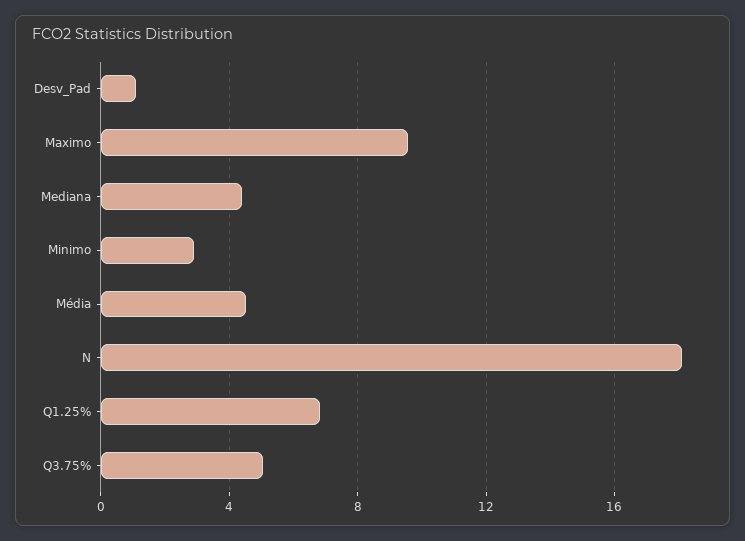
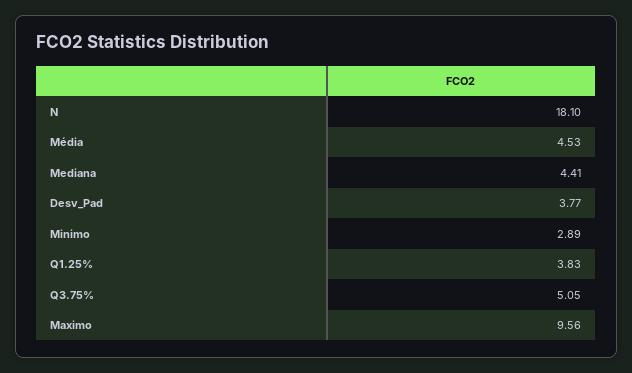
Desv_Pad: 1 -> 3.77
Q1.25%: 7 -> 3.83

